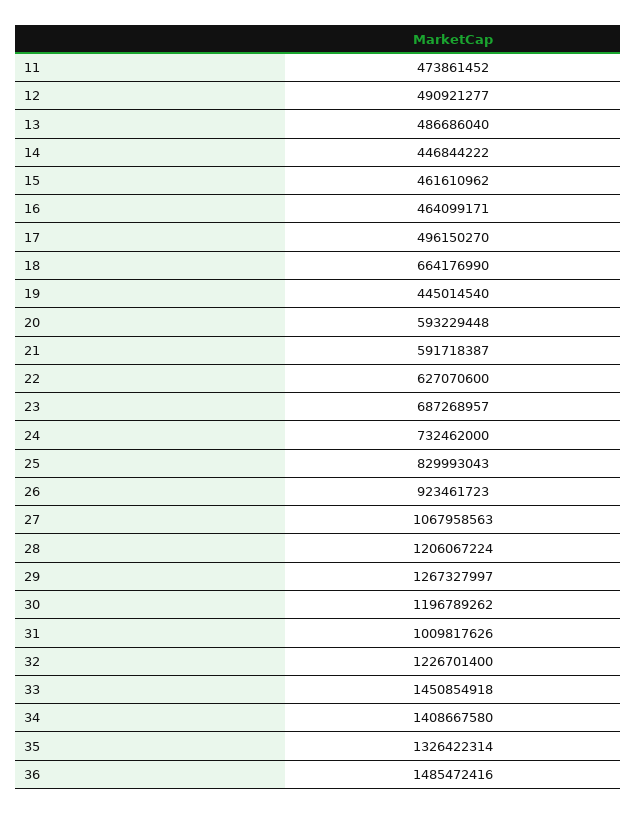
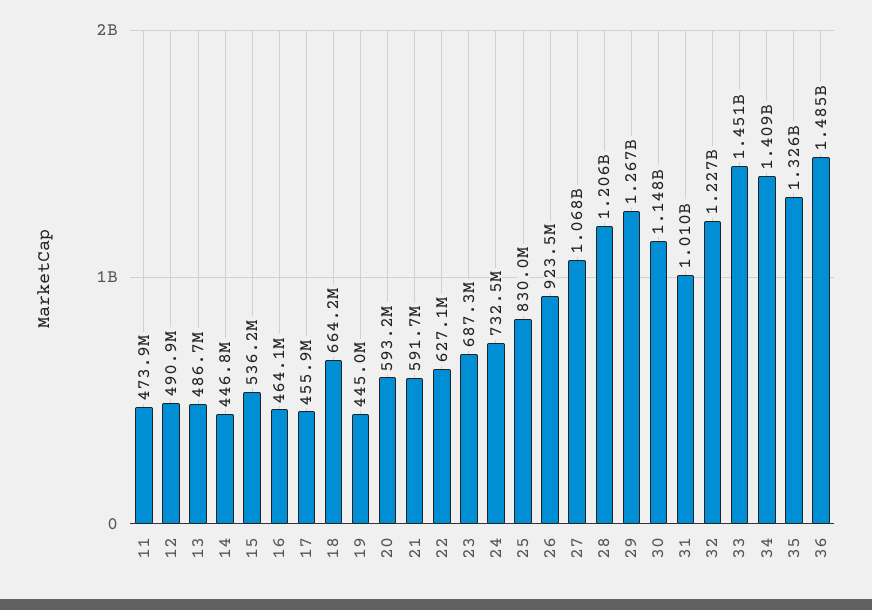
15: 461610962 -> 536200000
17: 496150270 -> 455900000
30: 1196789262 -> 1148000000

